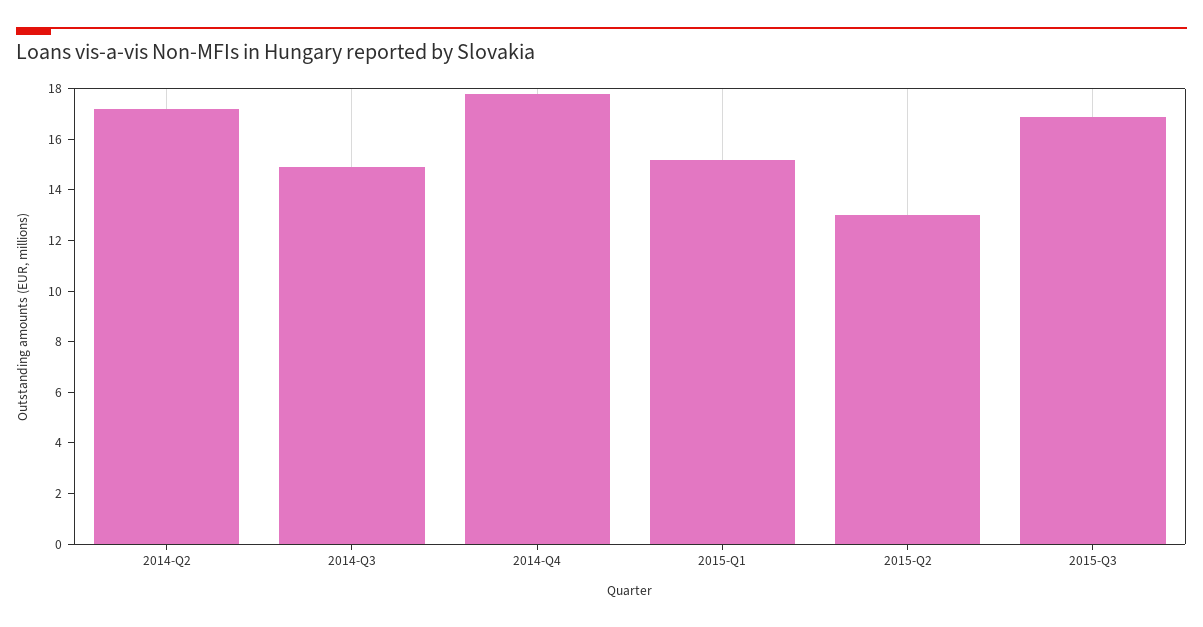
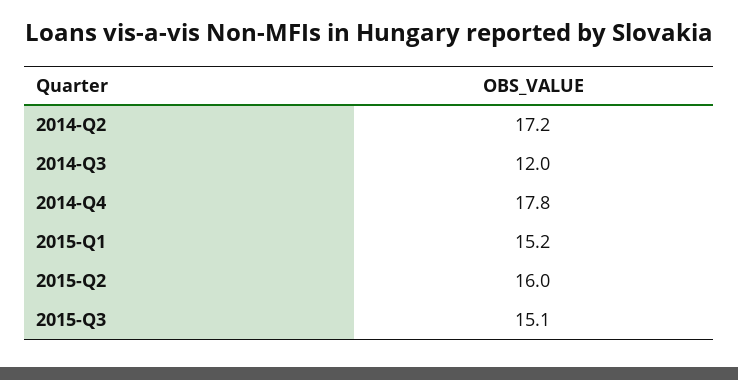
2014-Q3: 15 -> 12
2015-Q2: 13 -> 16
2015-Q3: 17 -> 15.1

